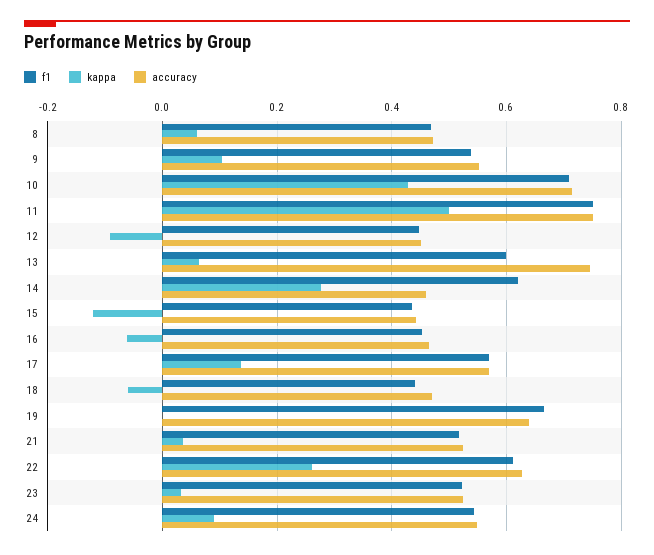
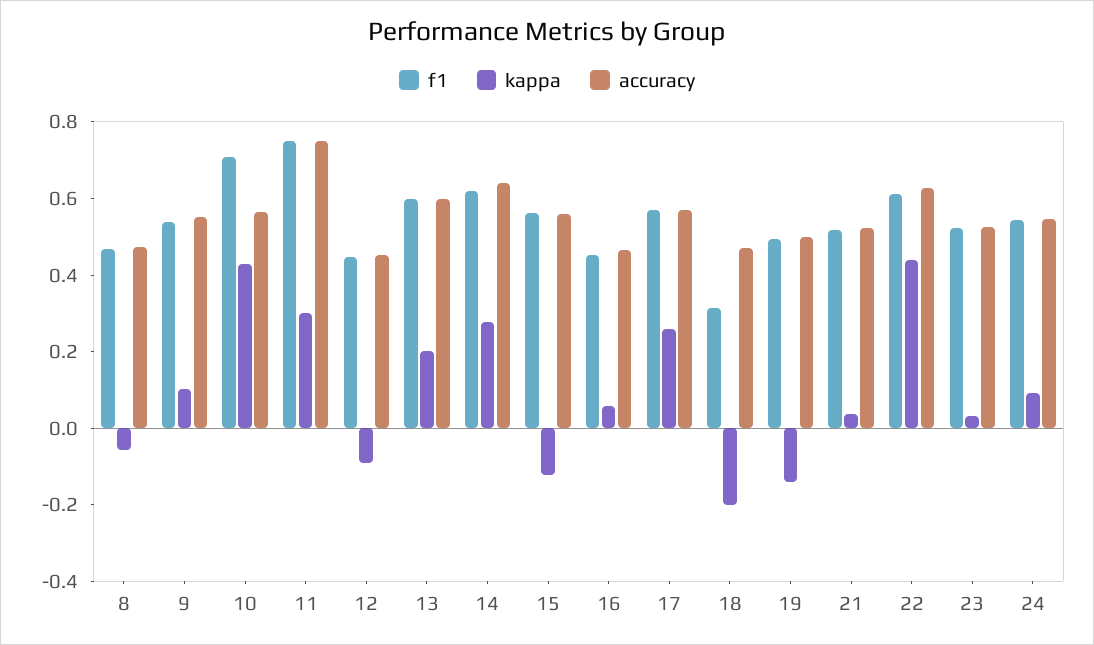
kappa, 8: 0.06 -> -0.05
accuracy, 10: 0.72 -> 0.55
kappa, 11: 0.5 -> 0.3
kappa, 13: 0.06 -> 0.2
accuracy, 13: 0.74 -> 0.6
accuracy, 14: 0.46 -> 0.65
f1, 15: 0.44 -> 0.55
accuracy, 15: 0.44 -> 0.55
kappa, 16: -0.06 -> 0.05
kappa, 17: 0.14 -> 0.25
f1, 18: 0.44 -> 0.3
kappa, 18: -0.06 -> -0.2
f1, 19: 0.66 -> 0.5
kappa, 19: 0 -> -0.15
accuracy, 19: 0.64 -> 0.5
kappa, 22: 0.26 -> 0.45

